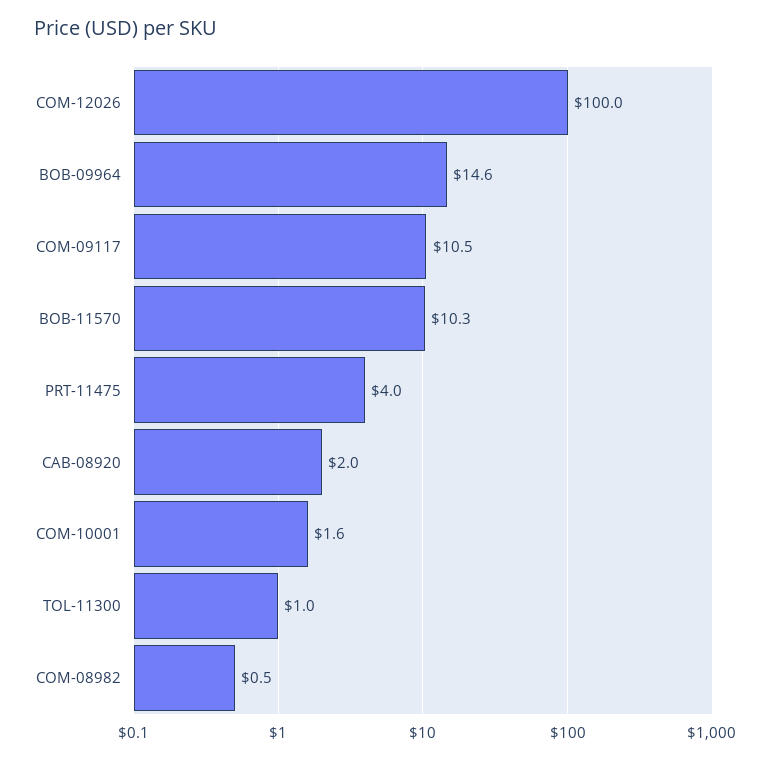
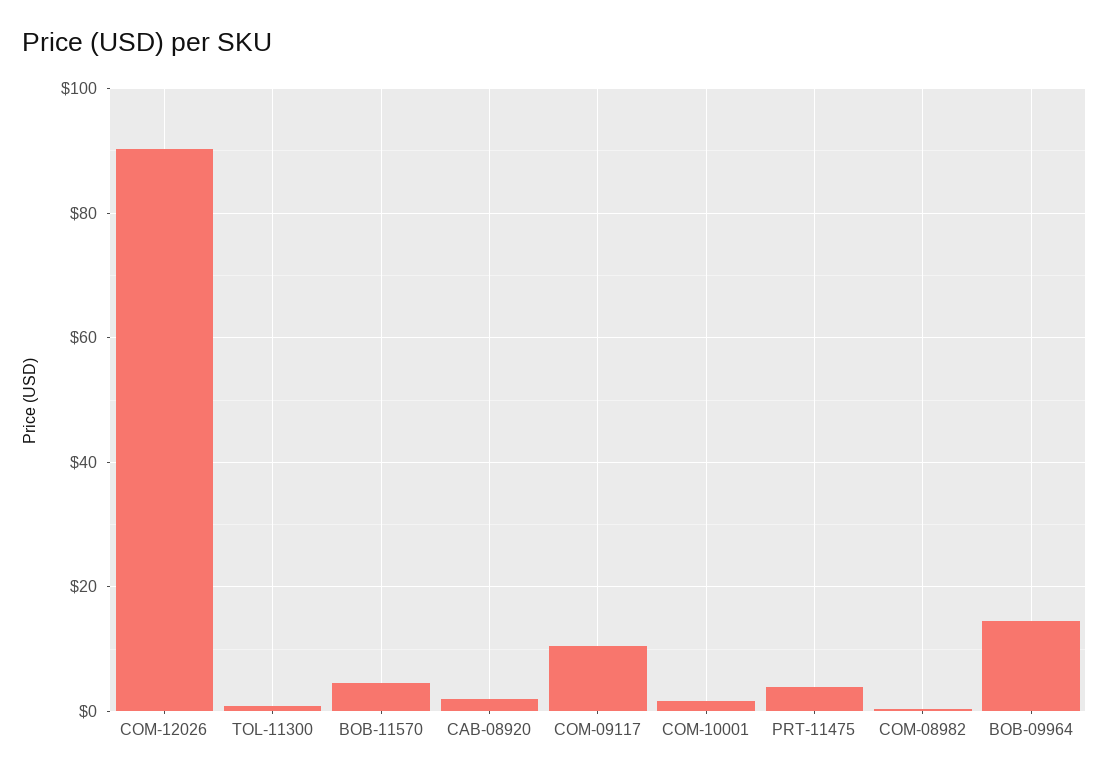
COM-12026: 100 -> 90
BOB-11570: 10.3 -> 4

